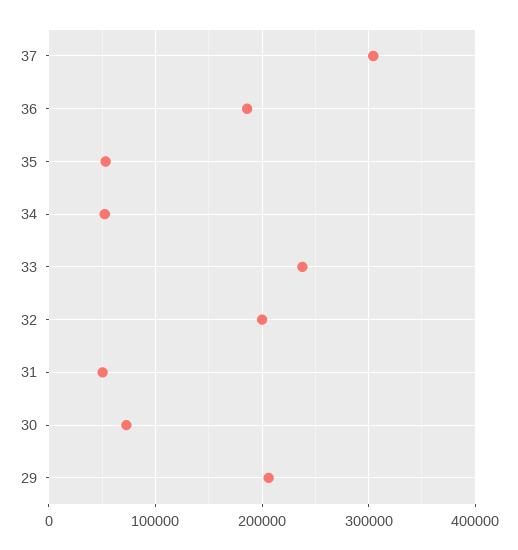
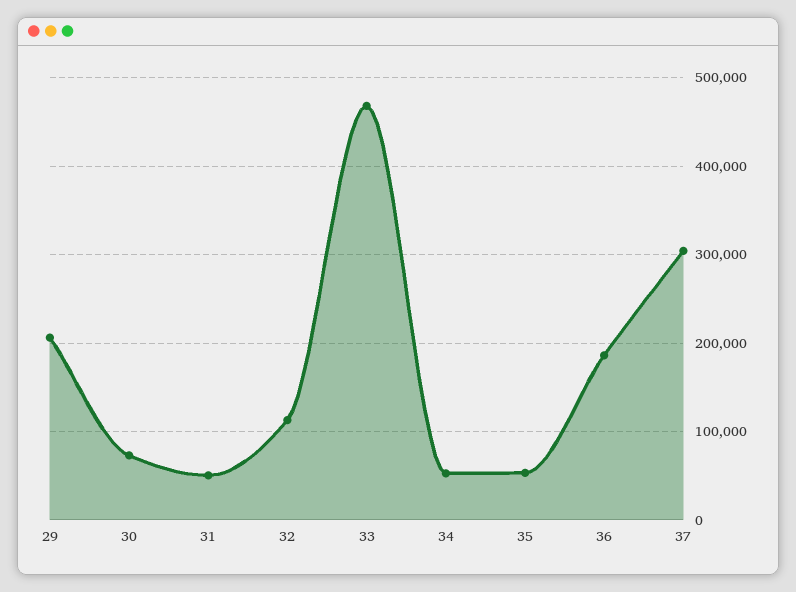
33: 240000 -> 470000
32: 200000 -> 110000

